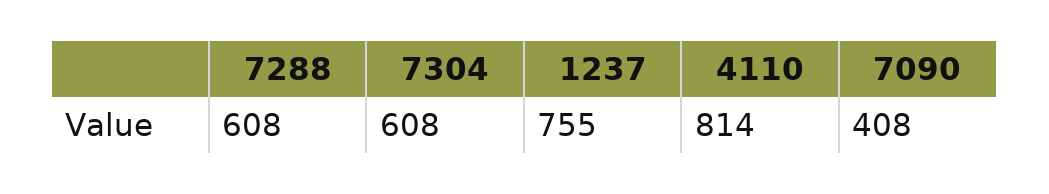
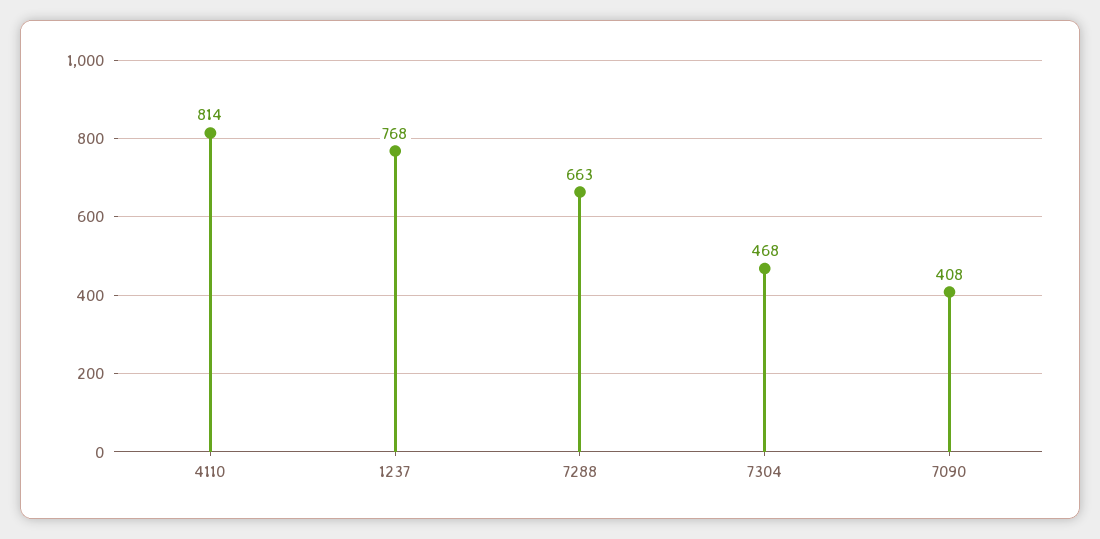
7288: 608 -> 663
7304: 608 -> 468
1237: 755 -> 768

